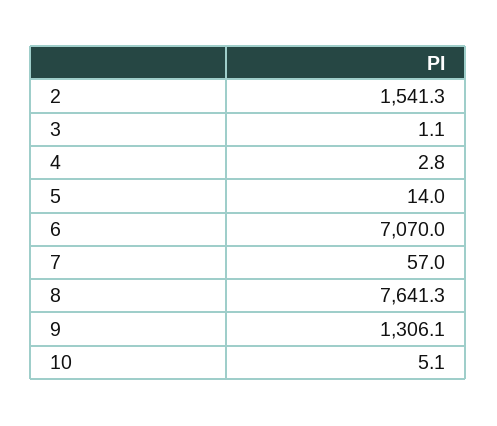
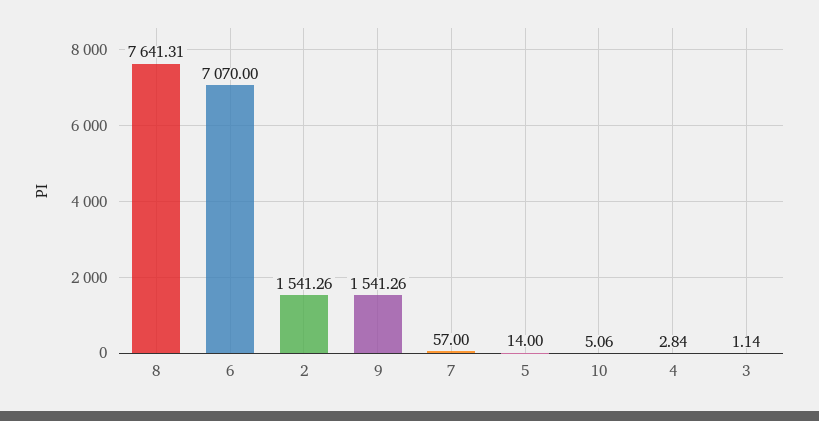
9: 1306.1 -> 1541.26

